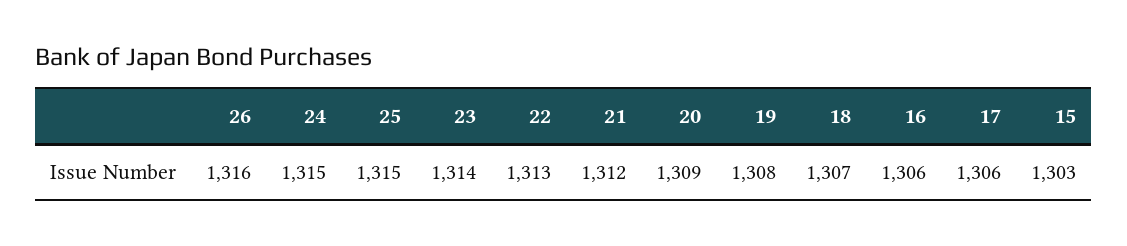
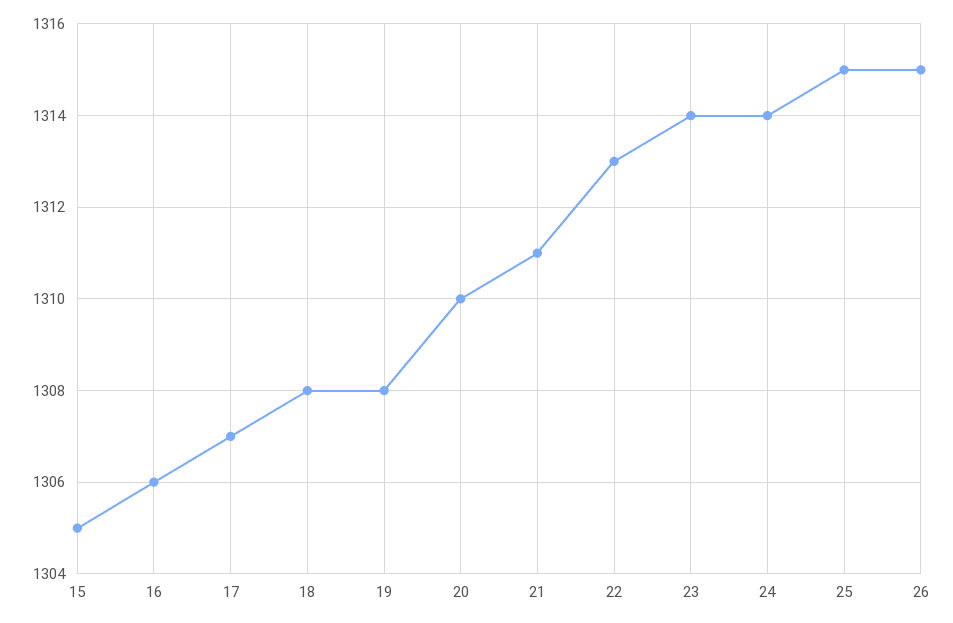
26: 1316 -> 1315
24: 1315 -> 1314
21: 1312 -> 1311
20: 1309 -> 1310
18: 1307 -> 1308
17: 1306 -> 1307
15: 1303 -> 1305

